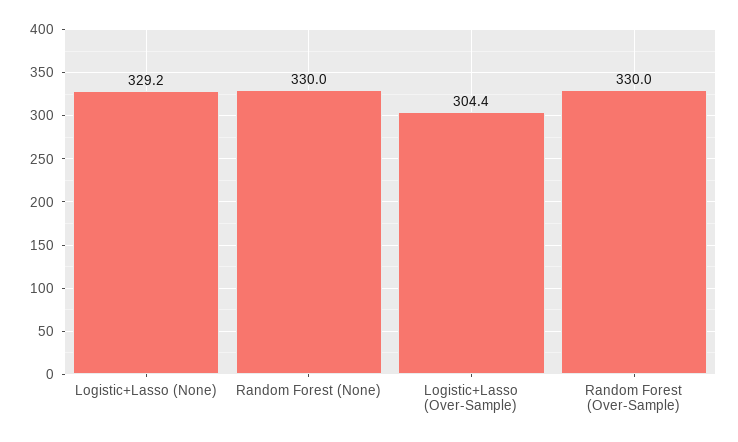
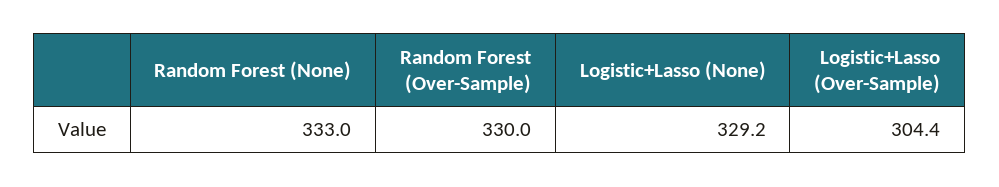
Random Forest (None): 330 -> 333

